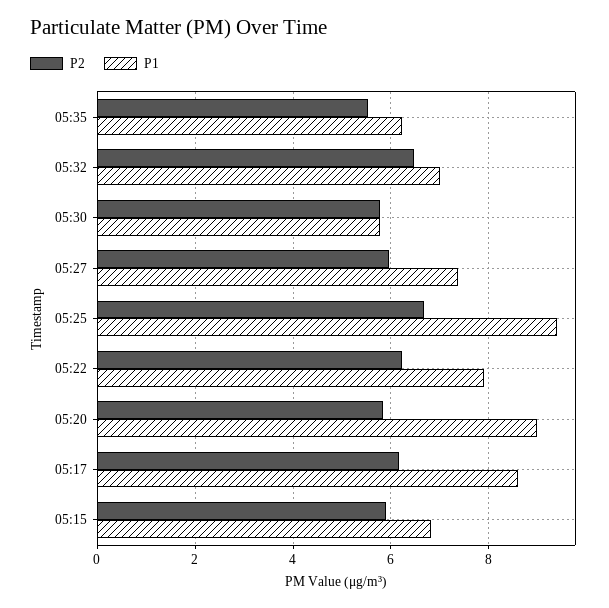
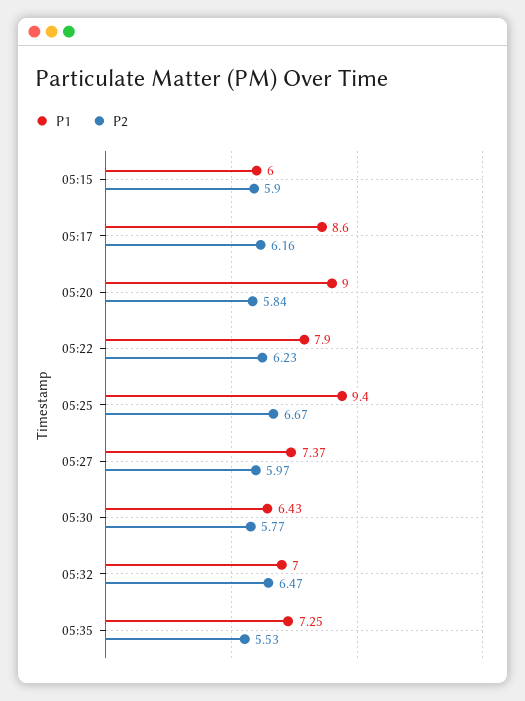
P1, 05:35: 6.2 -> 7.25
P1, 05:30: 5.8 -> 6.43
P1, 05:15: 6.8 -> 6

